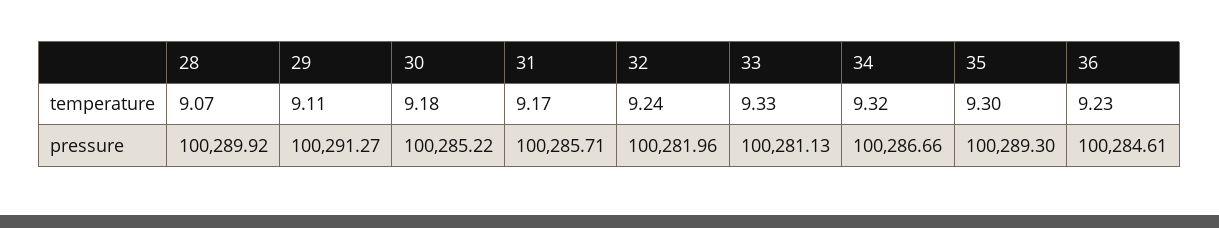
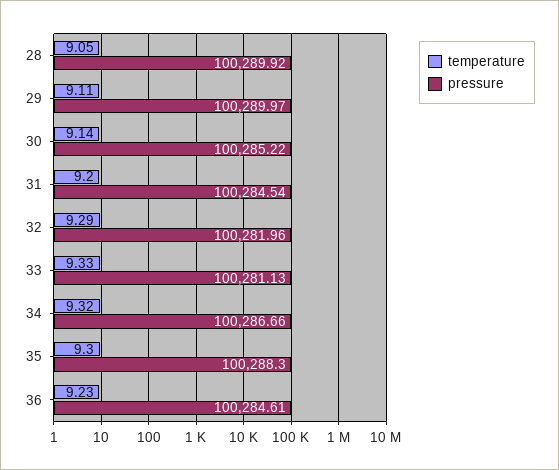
temperature, 28: 9.07 -> 9.05
temperature, 30: 9.18 -> 9.14
temperature, 31: 9.17 -> 9.2
temperature, 32: 9.24 -> 9.29
pressure, 29: 100291.27 -> 100289.97
pressure, 31: 100285.71 -> 100284.54
pressure, 35: 100289.3 -> 100288.3

